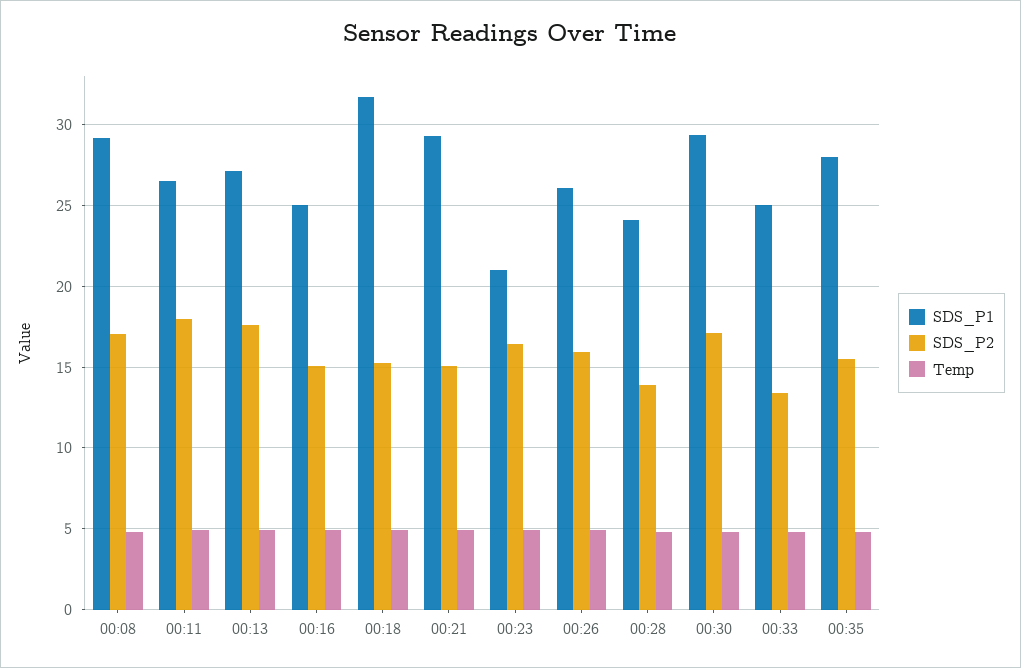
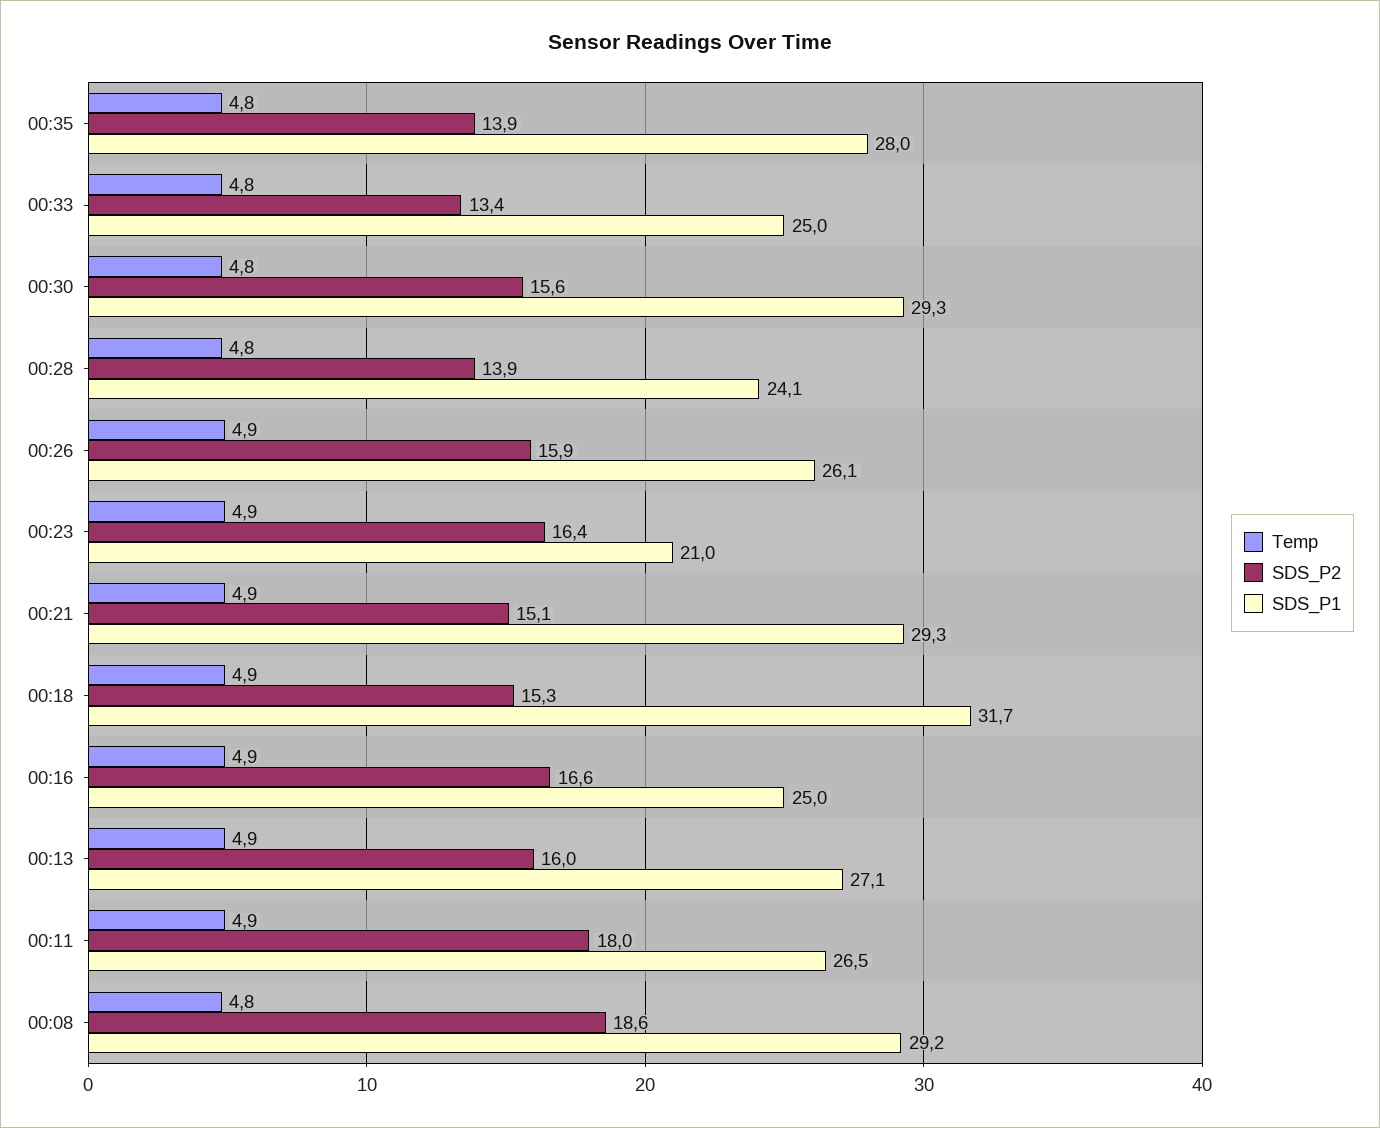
SDS_P2, 00:08: 17 -> 18.6
SDS_P2, 00:13: 17.5 -> 16
SDS_P2, 00:16: 15 -> 16.6
SDS_P2, 00:30: 17 -> 15.6
SDS_P2, 00:35: 15.5 -> 13.9

